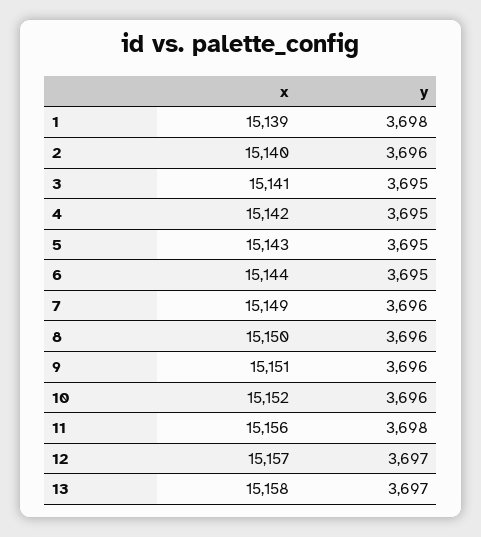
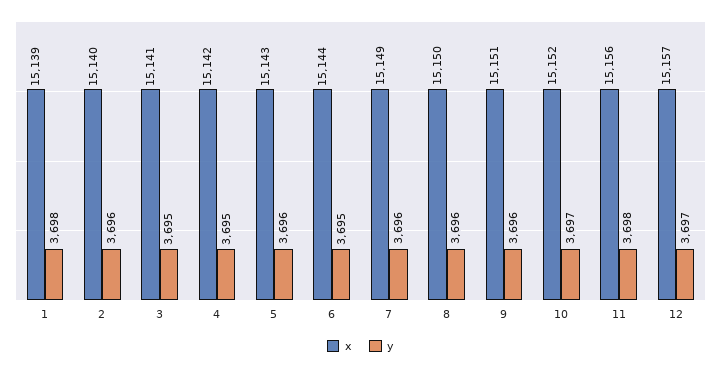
y, 5: 3695 -> 3696
y, 10: 3696 -> 3697
x, 13: 15158 -> none
y, 13: 3697 -> none

